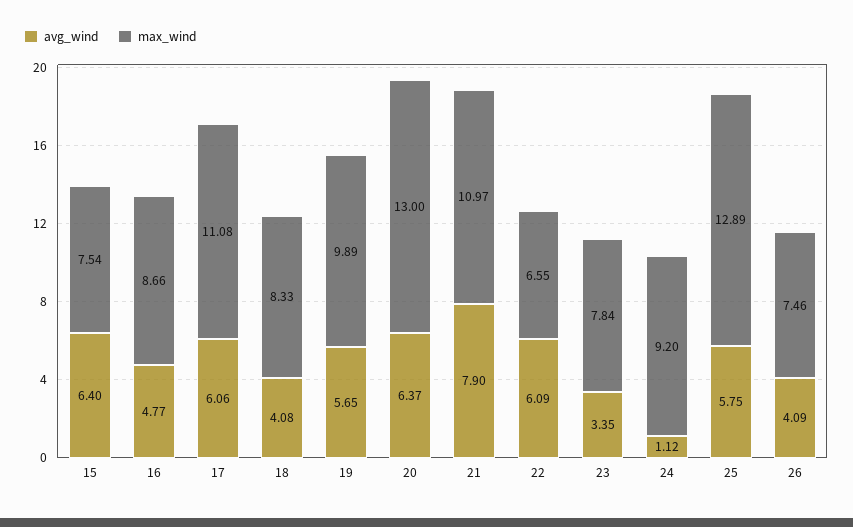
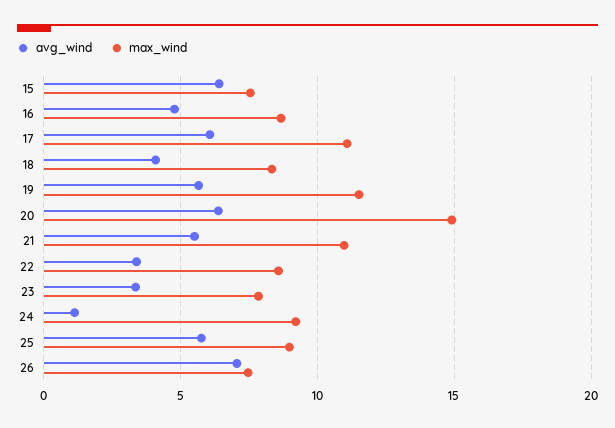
max_wind, 19: 9.89 -> 11.5
max_wind, 20: 13 -> 15
avg_wind, 21: 7.9 -> 5.5
avg_wind, 22: 6.09 -> 3.5
max_wind, 22: 6.55 -> 8.5
max_wind, 25: 12.89 -> 9
avg_wind, 26: 4.09 -> 7

